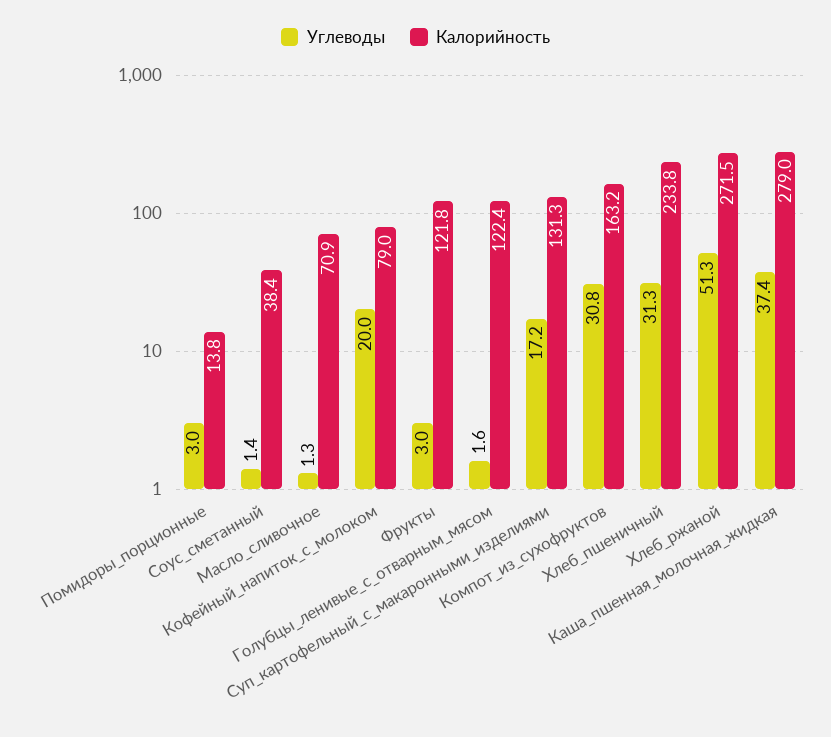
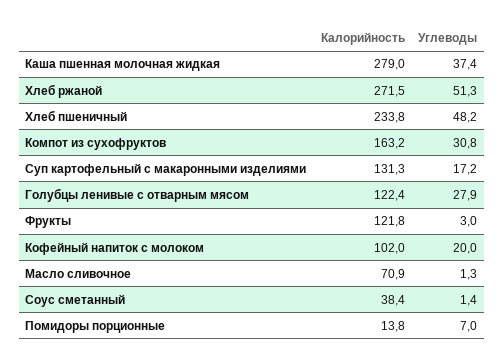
Углеводы, Помидоры_порционные: 3 -> 7
Калорийность, Кофейный_напиток_с_молоком: 79 -> 102
Углеводы, Голубцы_ленивые_с_отварным_мясом: 1.6 -> 27.9
Углеводы, Хлеб_пшеничный: 31.3 -> 48.2

